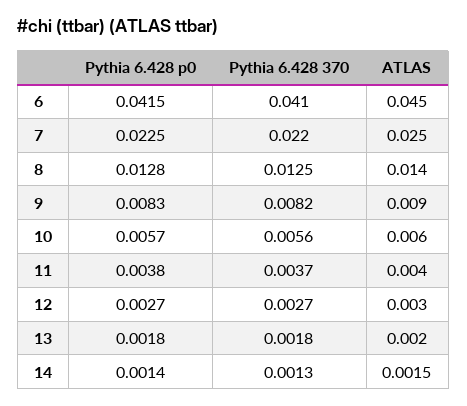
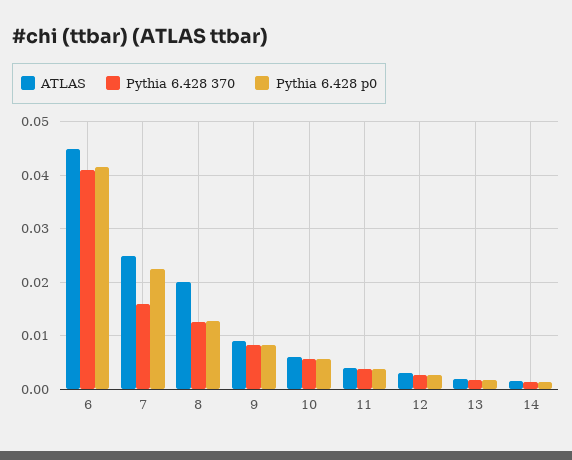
Pythia 6.428 370, 7: 0.022 -> 0.016
ATLAS, 8: 0.014 -> 0.02

